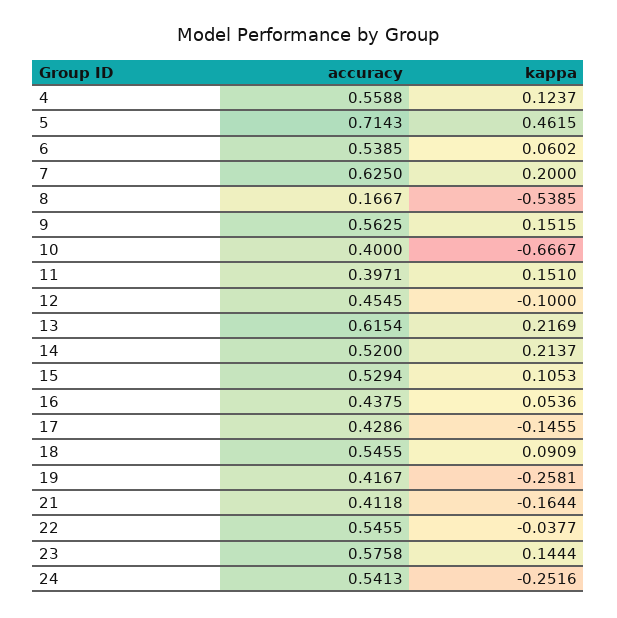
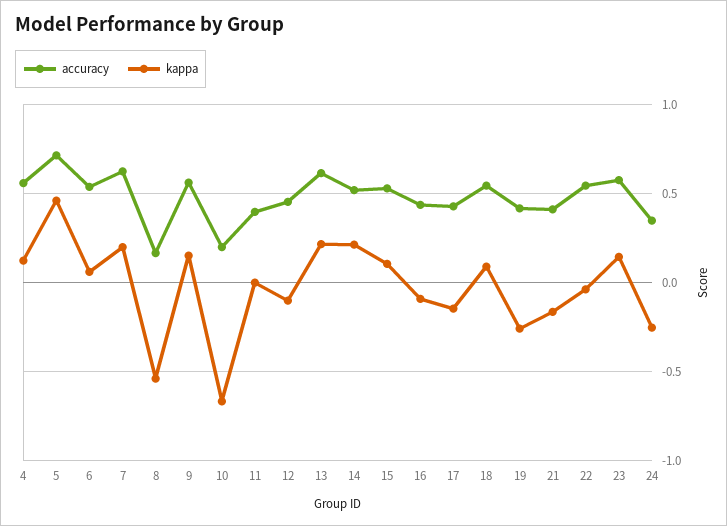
accuracy, 10: 0.4 -> 0.2
kappa, 11: 0.151 -> 0
kappa, 16: 0.0536 -> -0.1
accuracy, 24: 0.5413 -> 0.35

